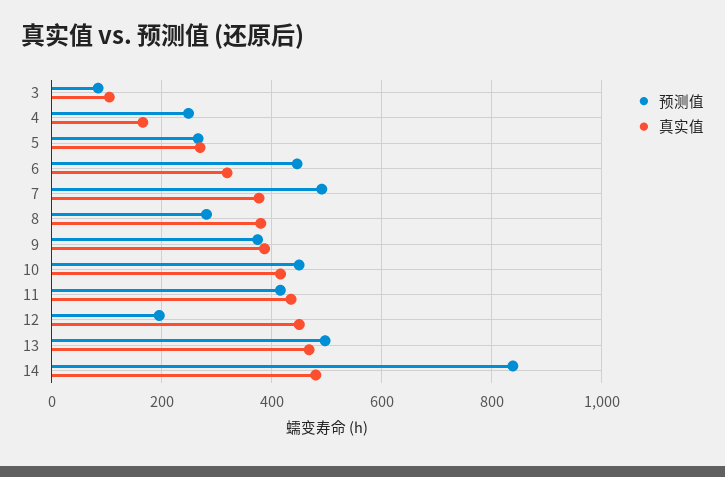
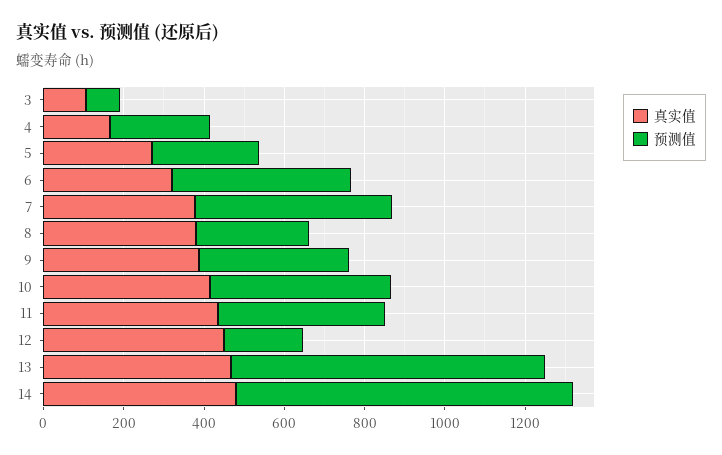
预测值, 13: 500 -> 800

